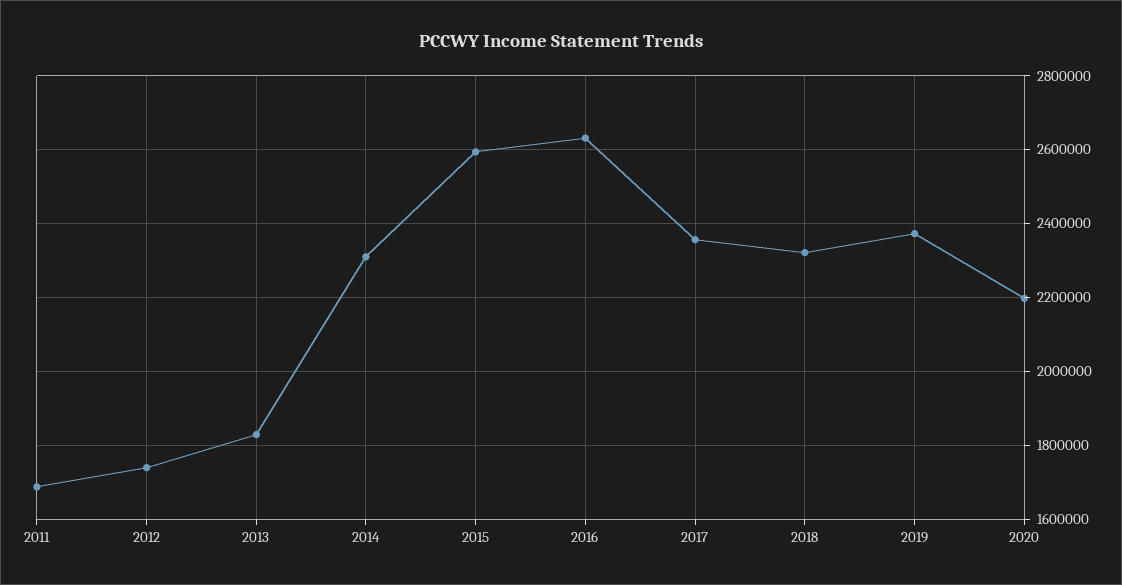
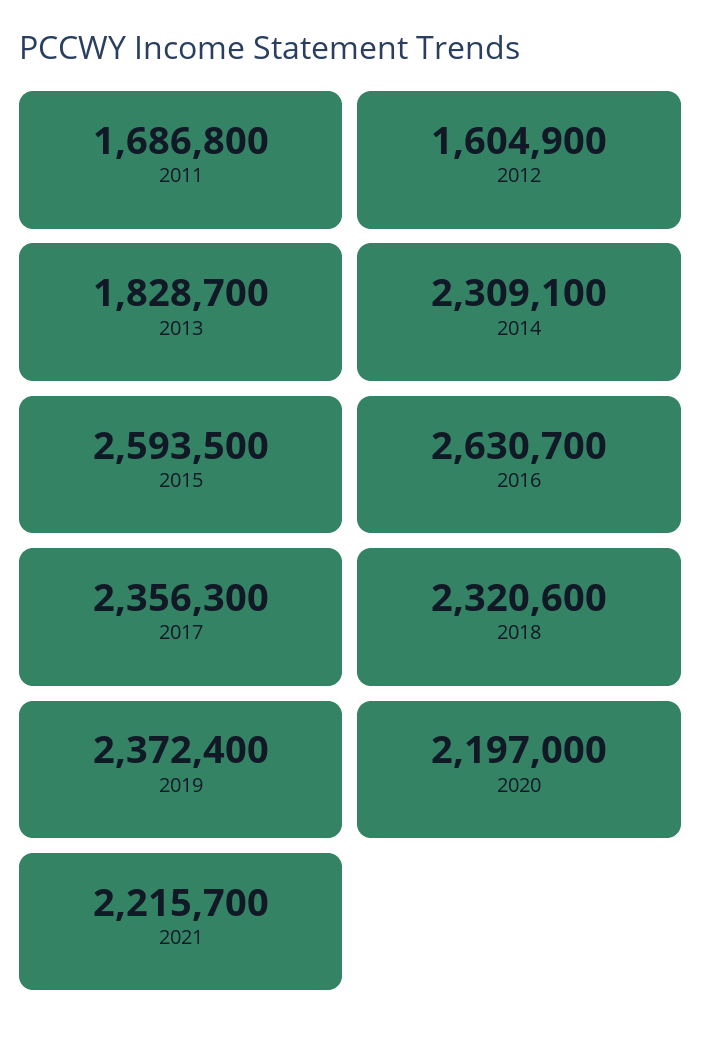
2012: 1740000 -> 1604900
2021: none -> 2215700

